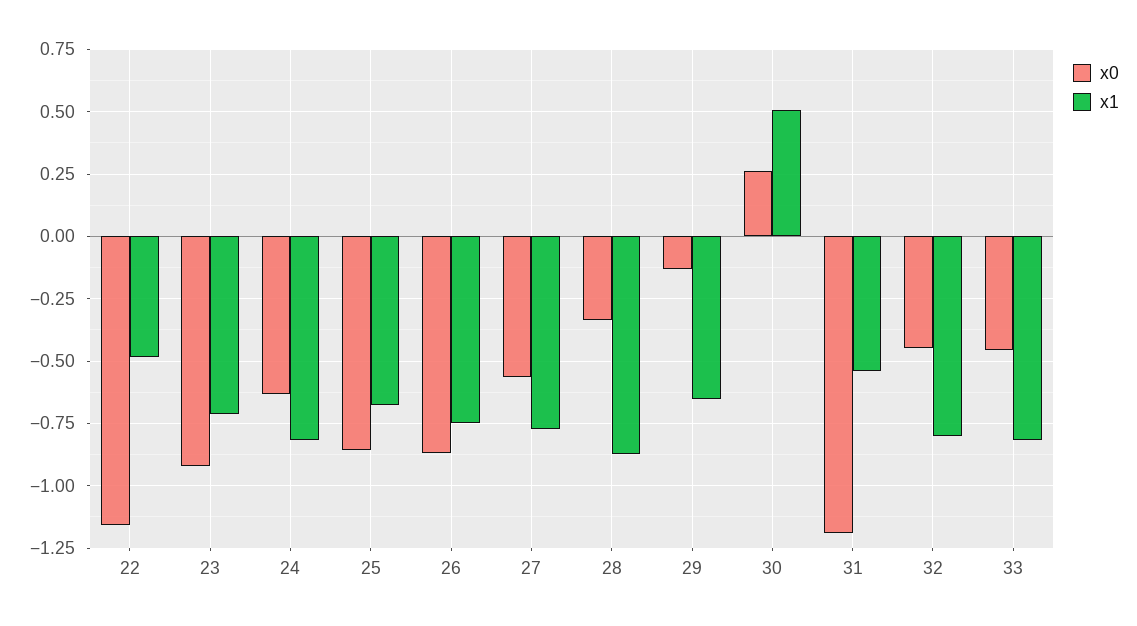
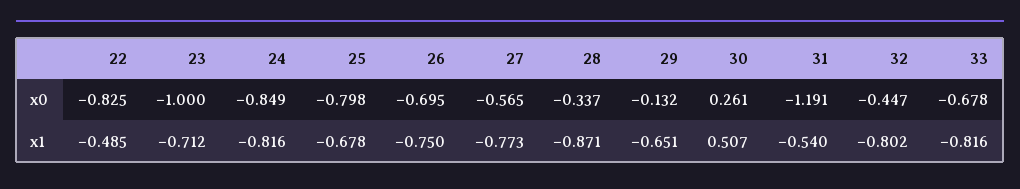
x0, 22: -1.15 -> -0.825
x0, 23: -0.925 -> -1
x0, 24: -0.625 -> -0.849
x0, 25: -0.85 -> -0.798
x0, 26: -0.875 -> -0.695
x0, 33: -0.45 -> -0.678

